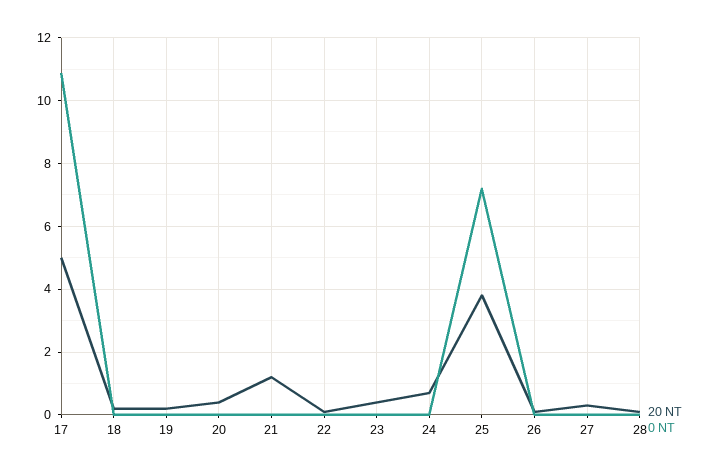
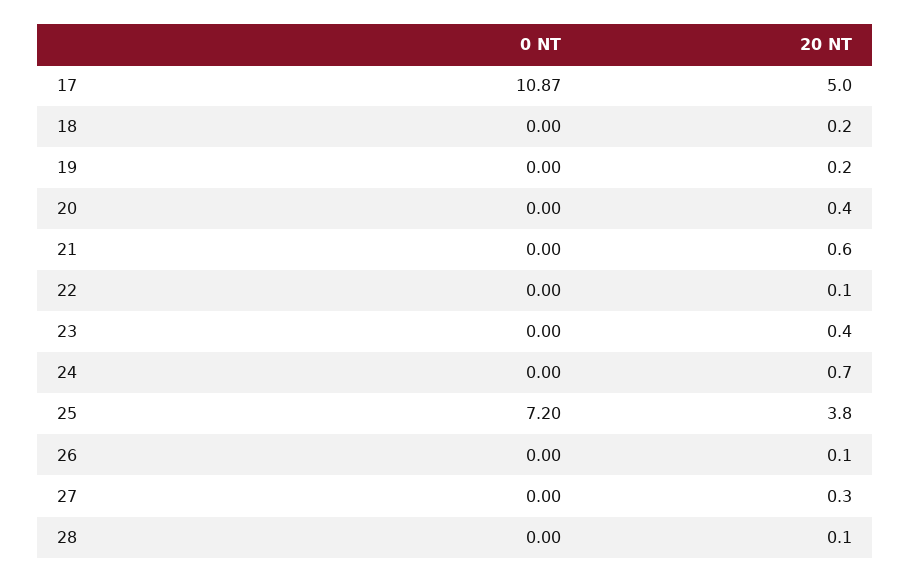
20 NT, 21: 1.2 -> 0.6

